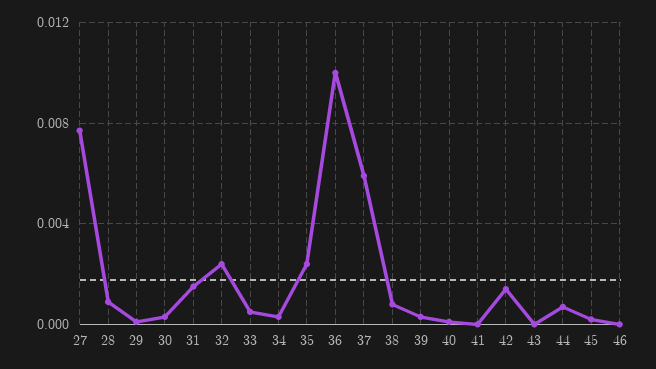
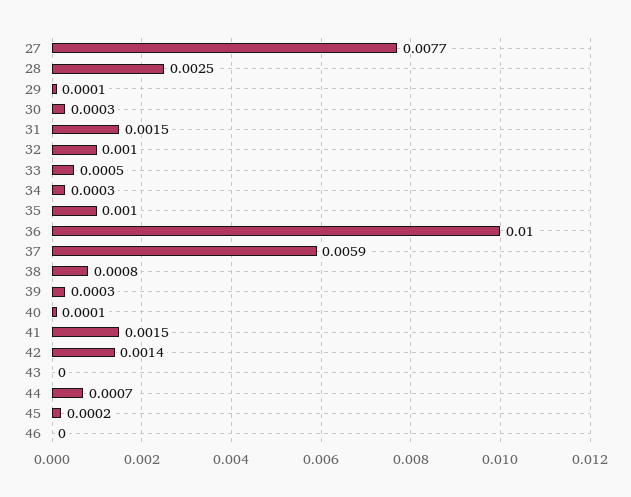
28: 0.001 -> 0.0025
32: 0.0025 -> 0.001
35: 0.0025 -> 0.001
41: 0 -> 0.0015

